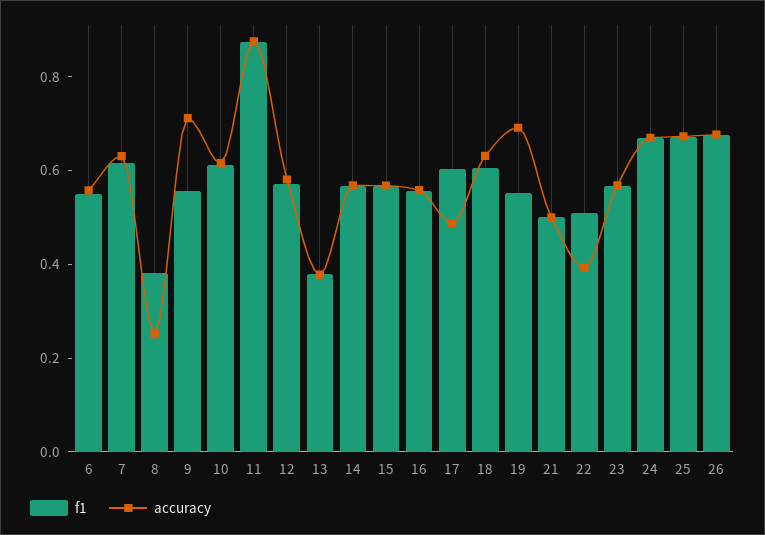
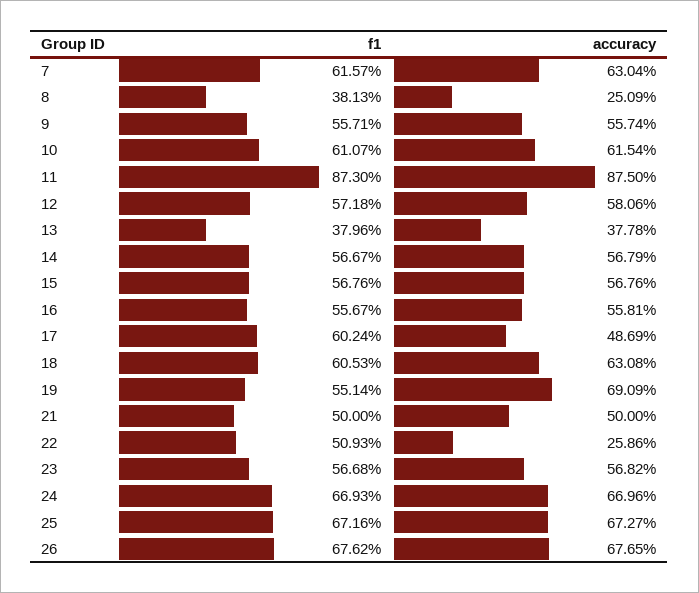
f1, 6: 0.55 -> none
accuracy, 6: 0.55 -> none
accuracy, 9: 0.7 -> 0.5574
accuracy, 22: 0.4 -> 0.2586

